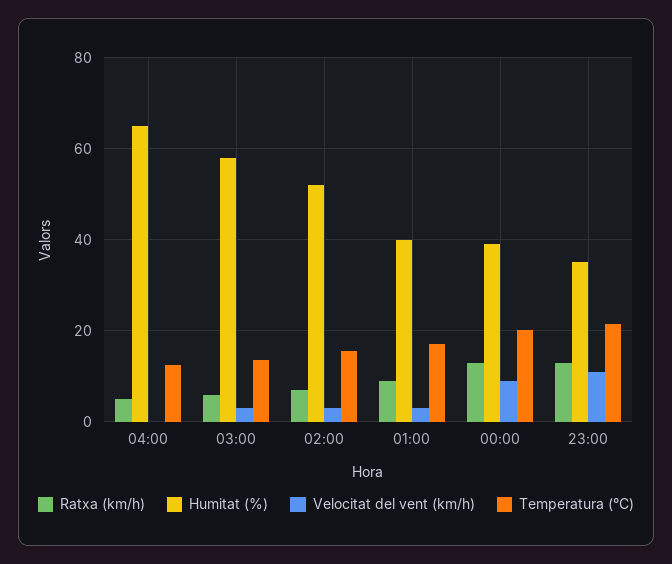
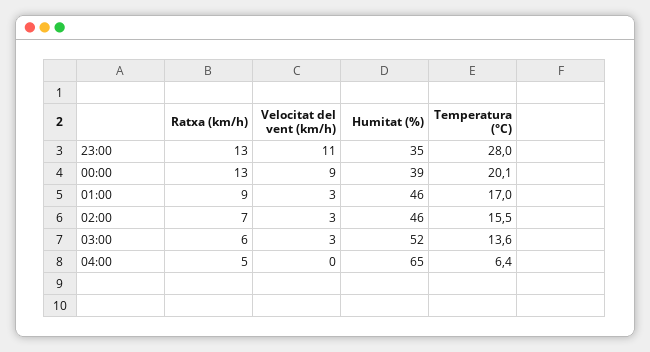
Temperatura (°C), 04:00: 12 -> 6.4
Humitat (%), 03:00: 58 -> 52
Humitat (%), 02:00: 52 -> 46
Humitat (%), 01:00: 40 -> 46
Temperatura (°C), 23:00: 22 -> 28

